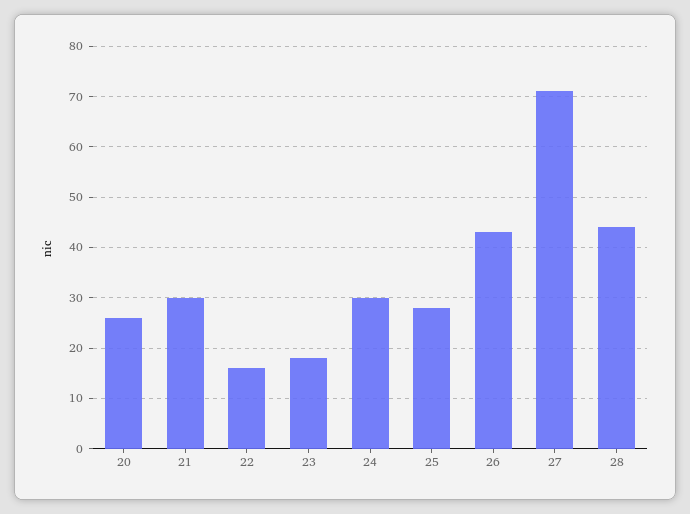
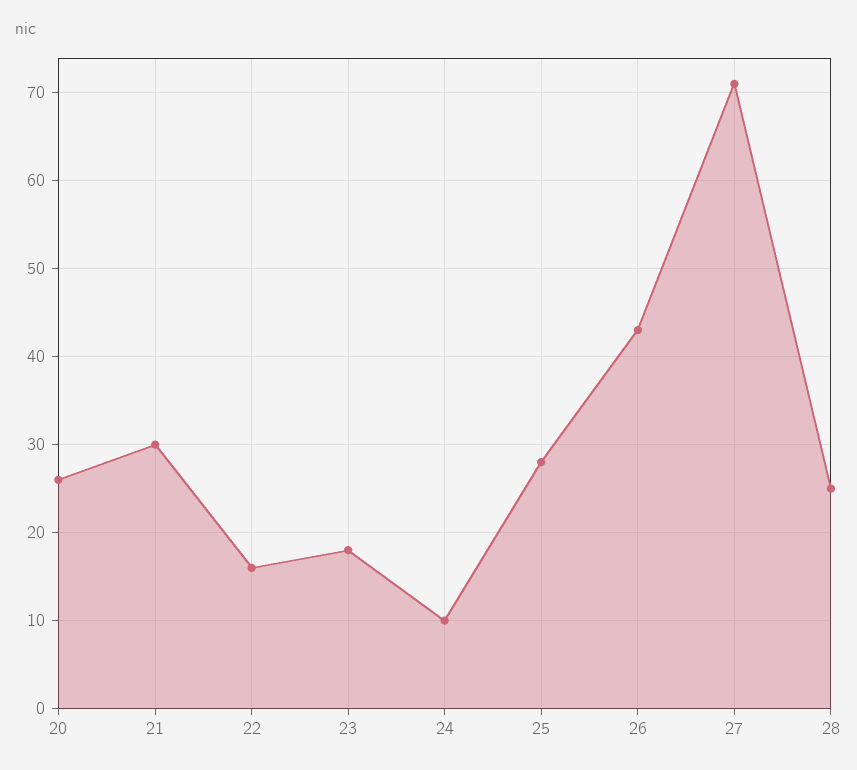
24: 30 -> 10
28: 45 -> 25

